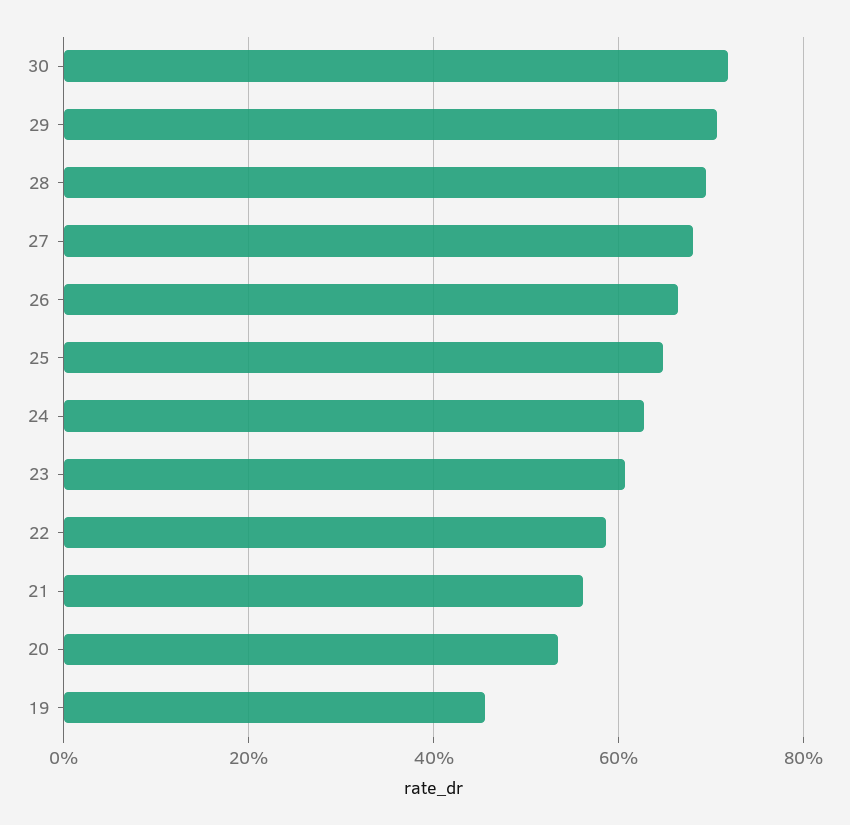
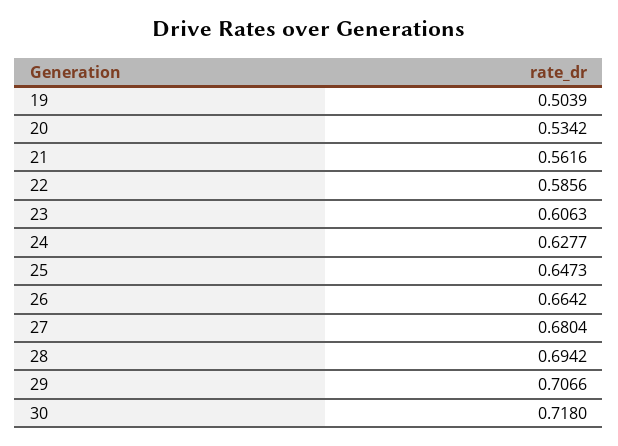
19: 0.46 -> 0.5039

